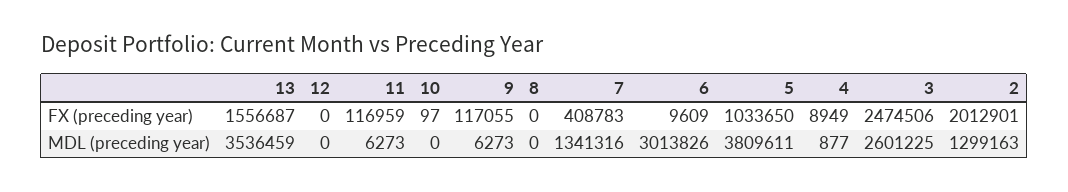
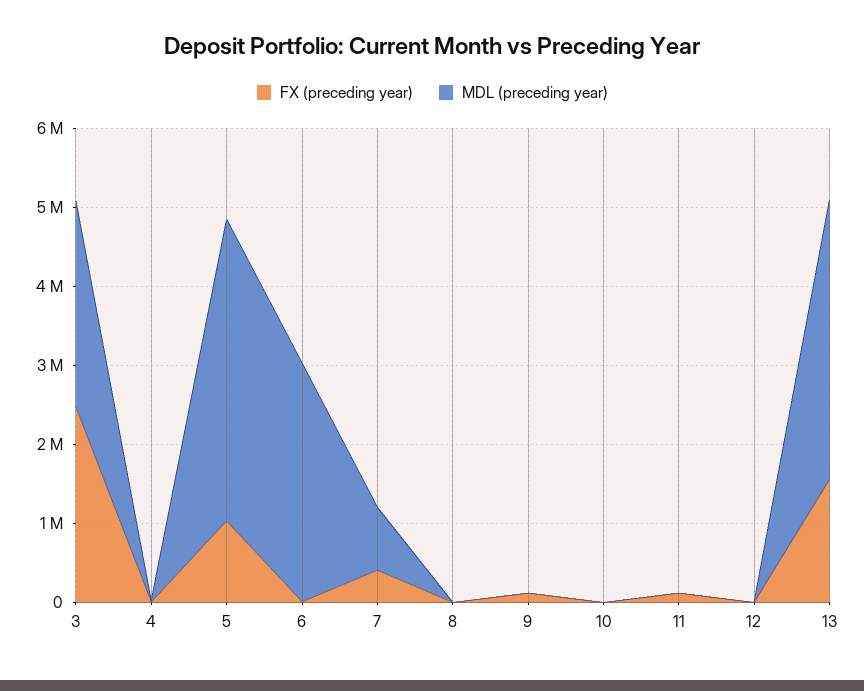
FX (preceding year), 2: 2012901 -> none
MDL (preceding year), 7: 1341316 -> 800000
MDL (preceding year), 2: 1299163 -> none

